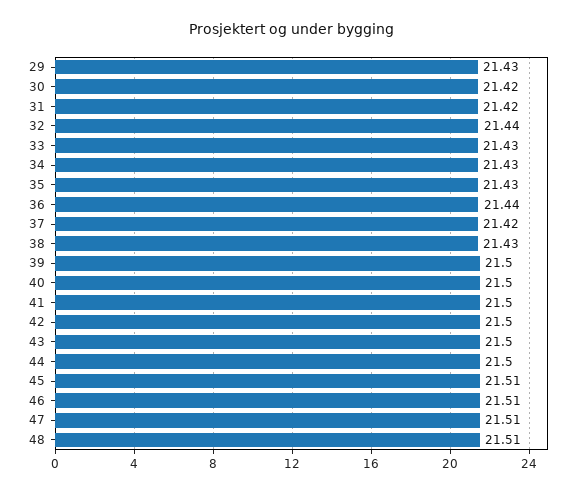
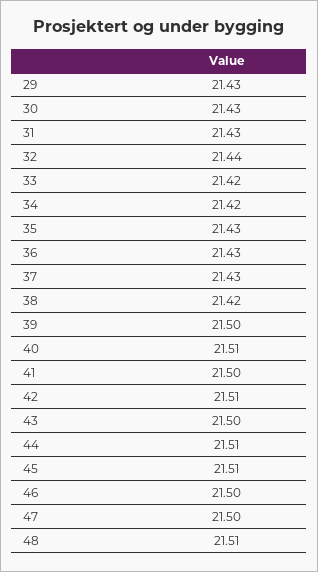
30: 21.42 -> 21.43
31: 21.42 -> 21.43
33: 21.43 -> 21.42
34: 21.43 -> 21.42
36: 21.44 -> 21.43
37: 21.42 -> 21.43
38: 21.43 -> 21.42
40: 21.5 -> 21.51
42: 21.5 -> 21.51
44: 21.5 -> 21.51
46: 21.51 -> 21.5
47: 21.51 -> 21.5

